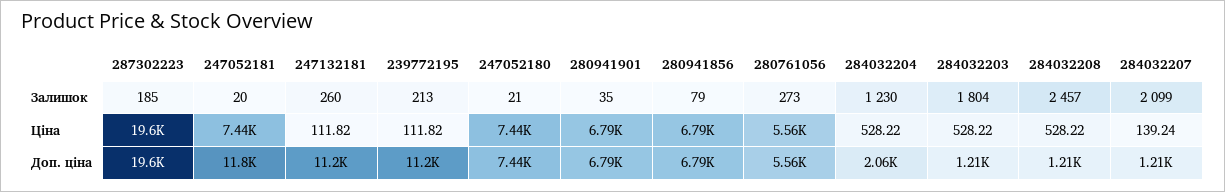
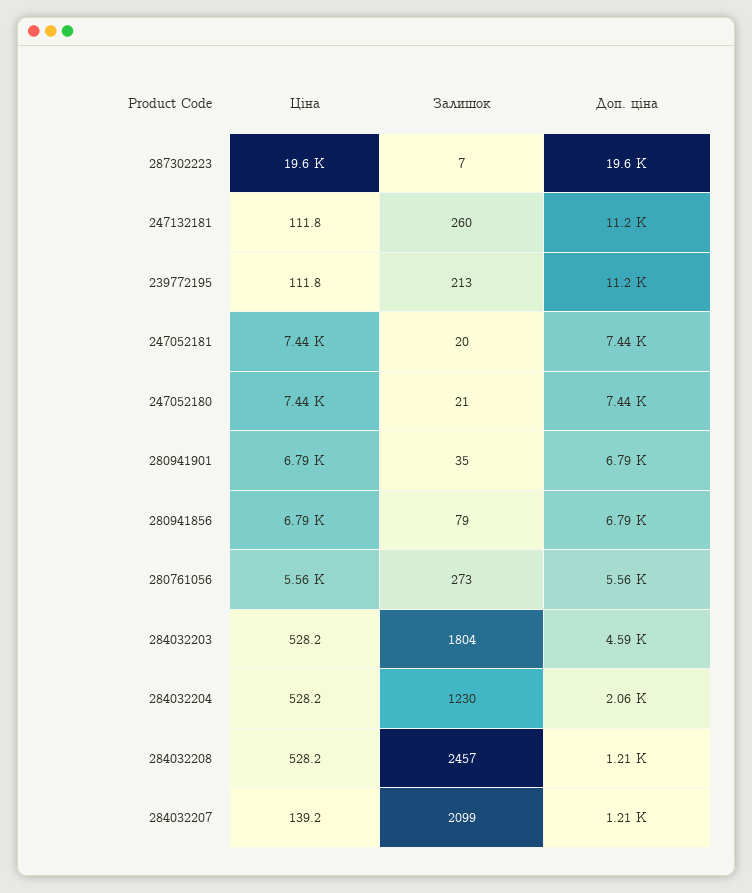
287302223, Залишок: 185 -> 7
247052181, Доп. ціна: 11800 -> 7440
284032203, Доп. ціна: 1210 -> 4590

